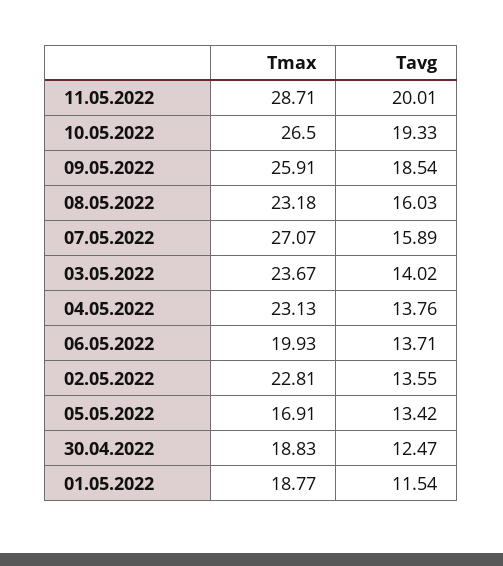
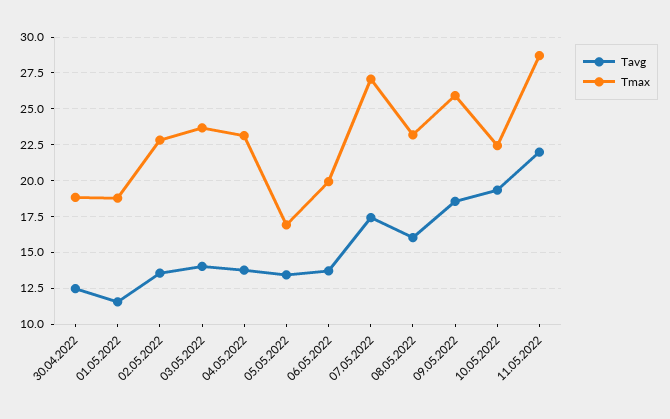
Tavg, 11.05.2022: 20.01 -> 22
Tmax, 10.05.2022: 26.5 -> 22.5
Tavg, 07.05.2022: 15.89 -> 17.5

